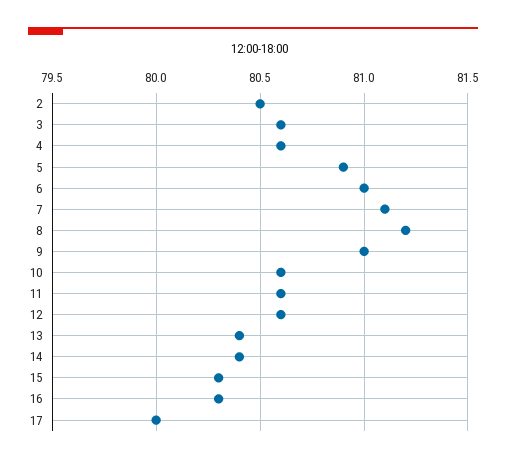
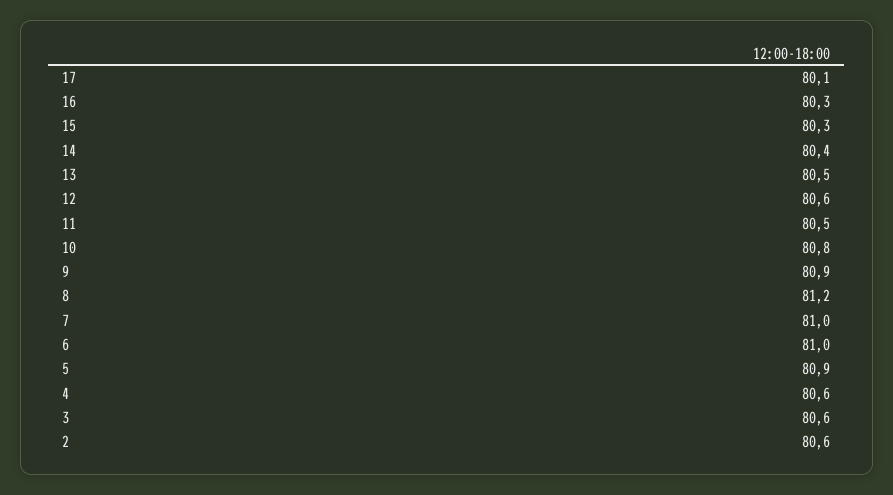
2: 80.5 -> 80.6
7: 81.1 -> 81
9: 81 -> 80.9
10: 80.6 -> 80.8
11: 80.6 -> 80.5
13: 80.4 -> 80.5
17: 80 -> 80.1

